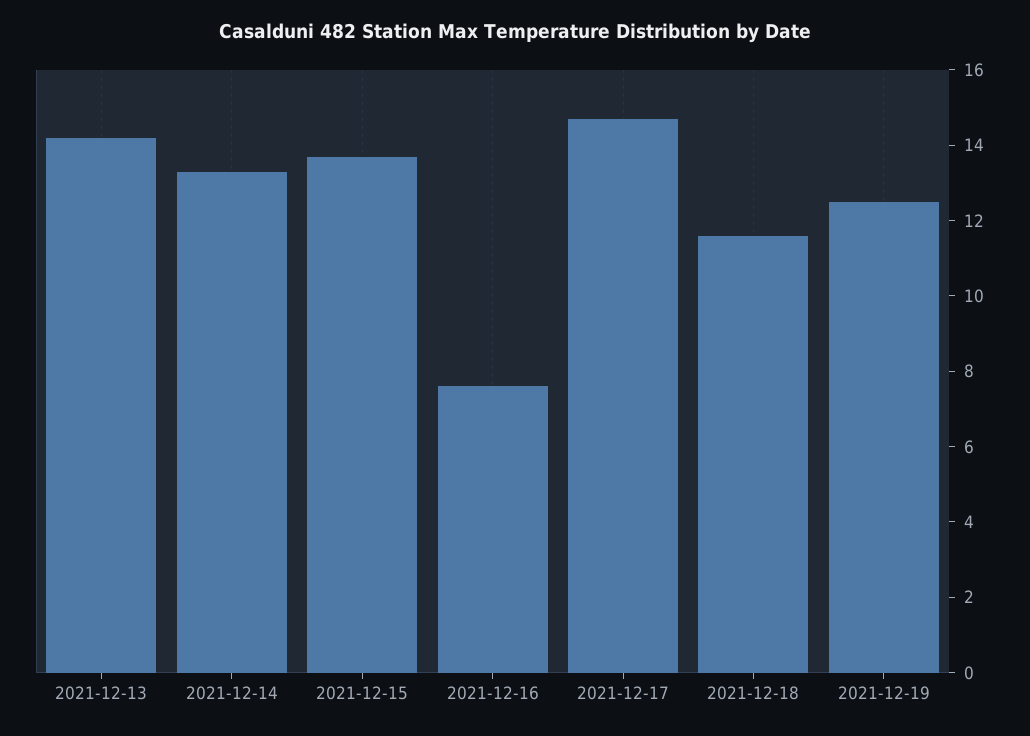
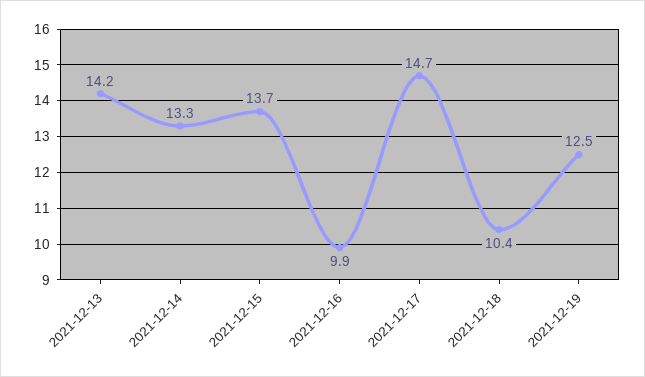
2021-12-16: 7.5 -> 9.9
2021-12-18: 11.5 -> 10.4

